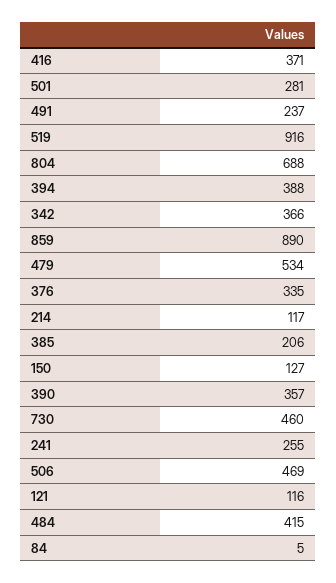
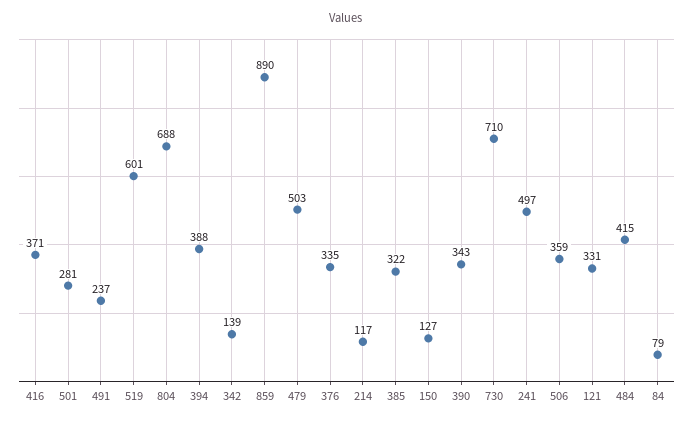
519: 916 -> 601
342: 366 -> 139
479: 534 -> 503
385: 206 -> 322
390: 357 -> 343
730: 460 -> 710
241: 255 -> 497
506: 469 -> 359
121: 116 -> 331
84: 5 -> 79

